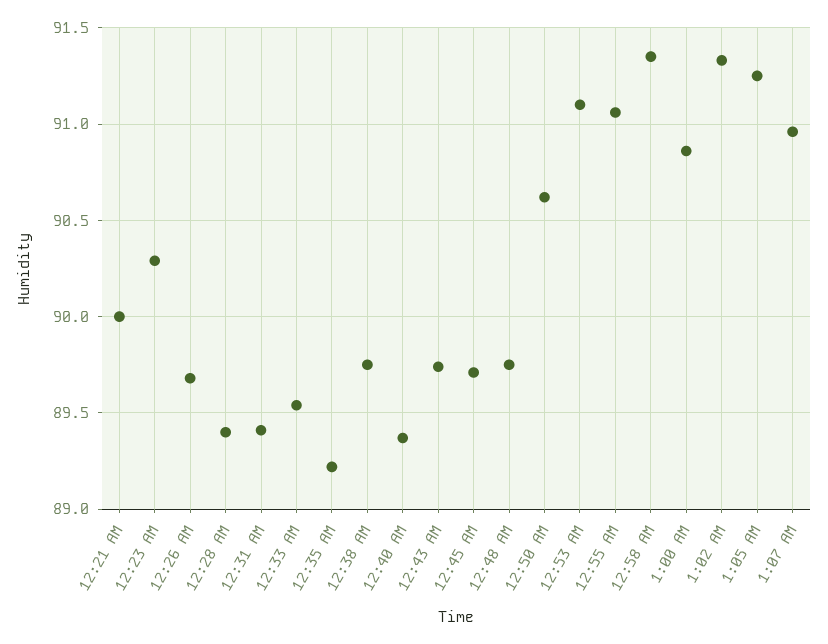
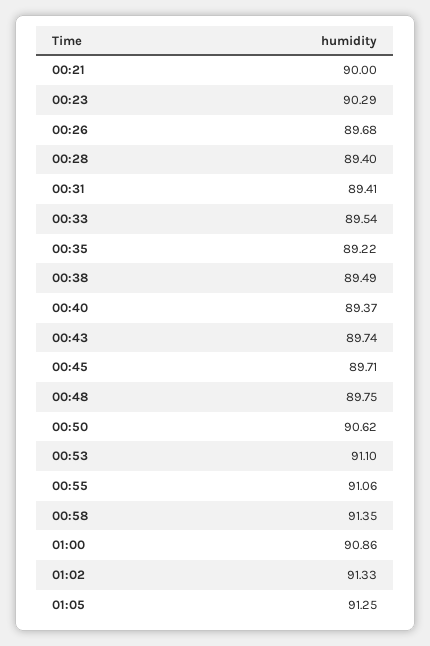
12:38 AM: 89.75 -> 89.49
1:07 AM: 90.95 -> none

